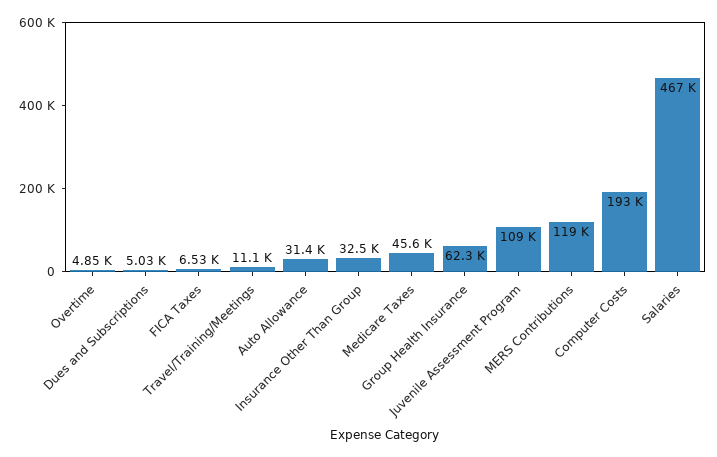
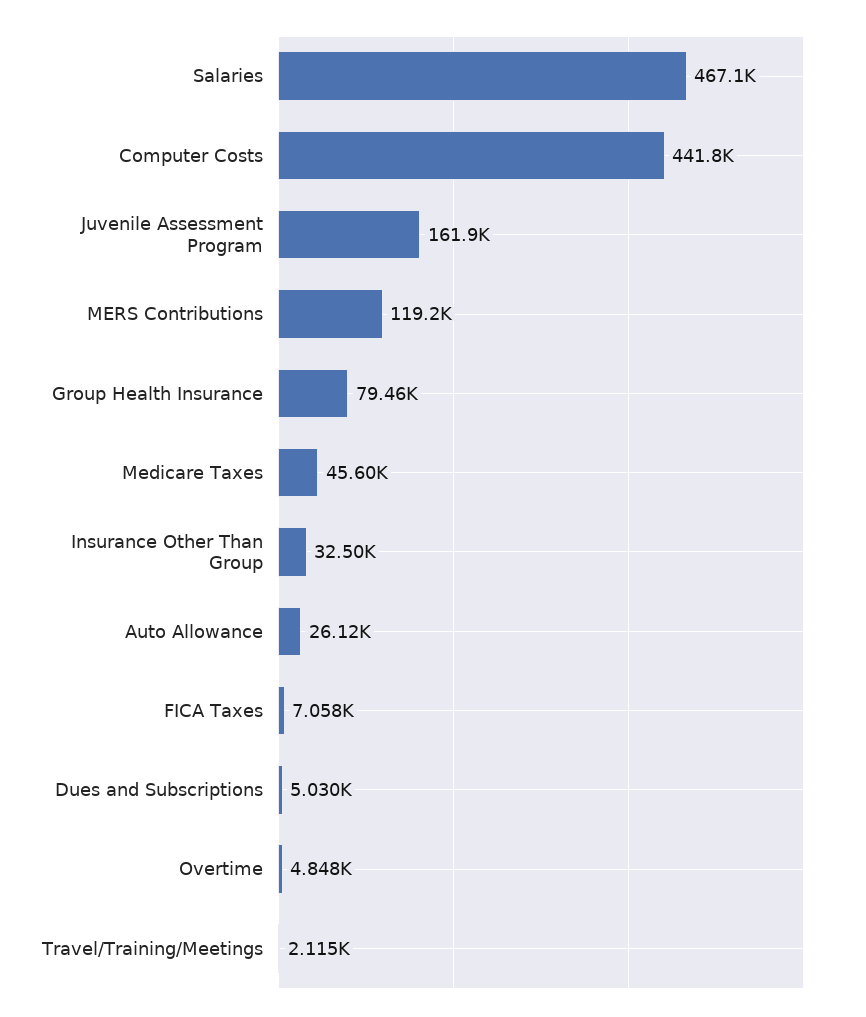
FICA Taxes: 6530 -> 7058
Travel/Training/Meetings: 11100 -> 2115
Auto Allowance: 31400 -> 26120
Group Health Insurance: 62300 -> 79460
Juvenile Assessment Program: 109000 -> 161900
Computer Costs: 193000 -> 441800

